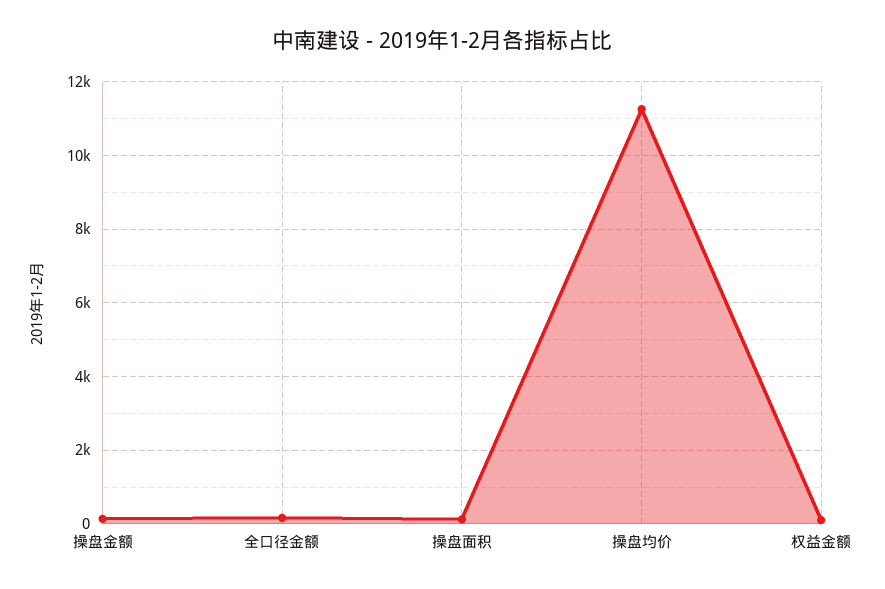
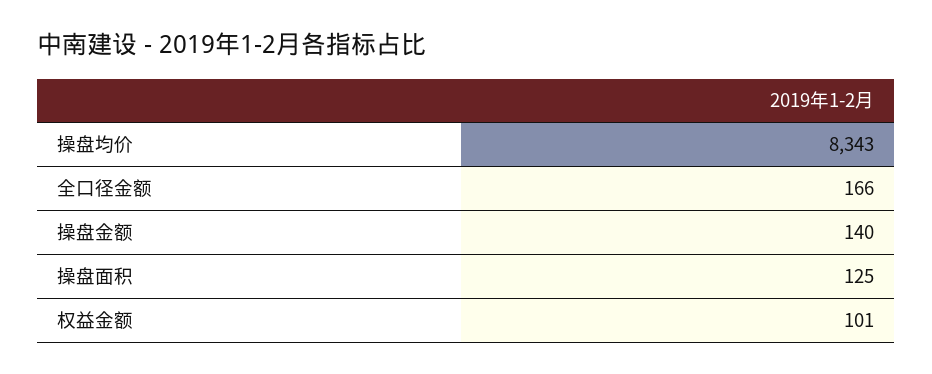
操盘均价: 11200 -> 8343

